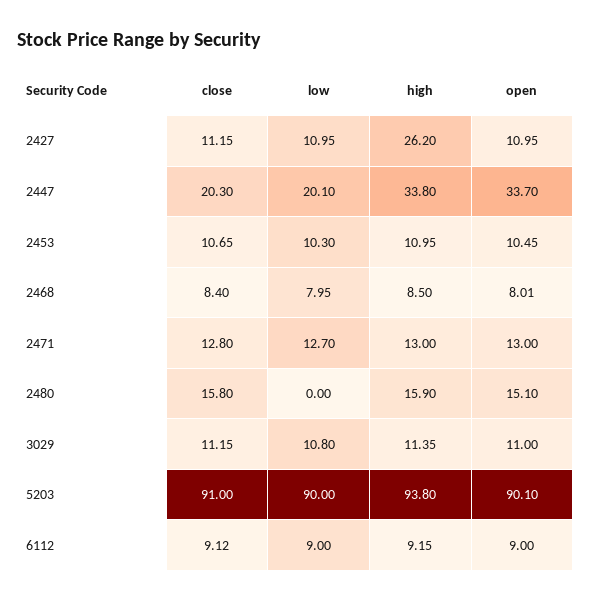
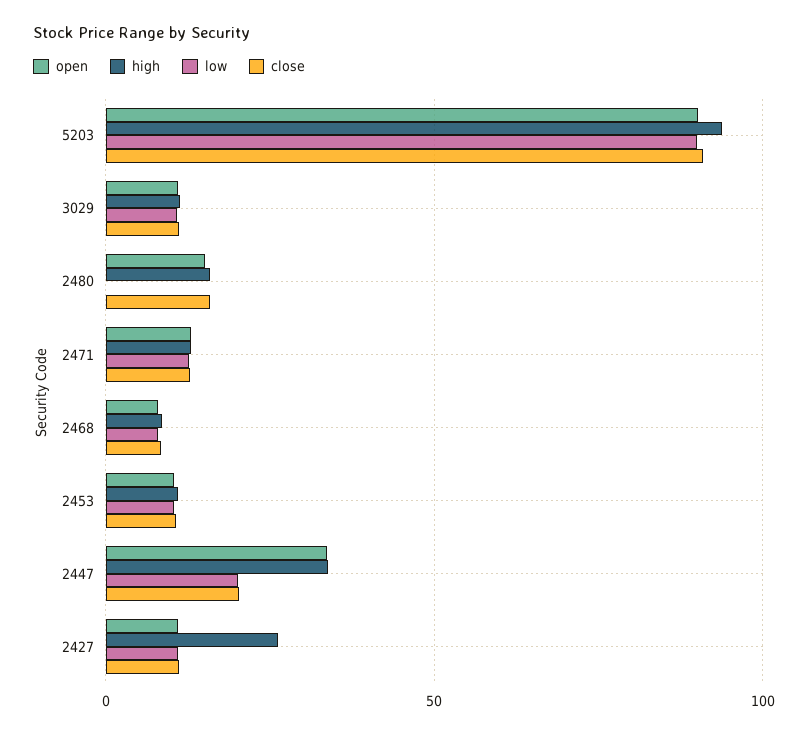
close, 6112: 9.12 -> none
low, 6112: 9 -> none
high, 6112: 9.15 -> none
open, 6112: 9 -> none

